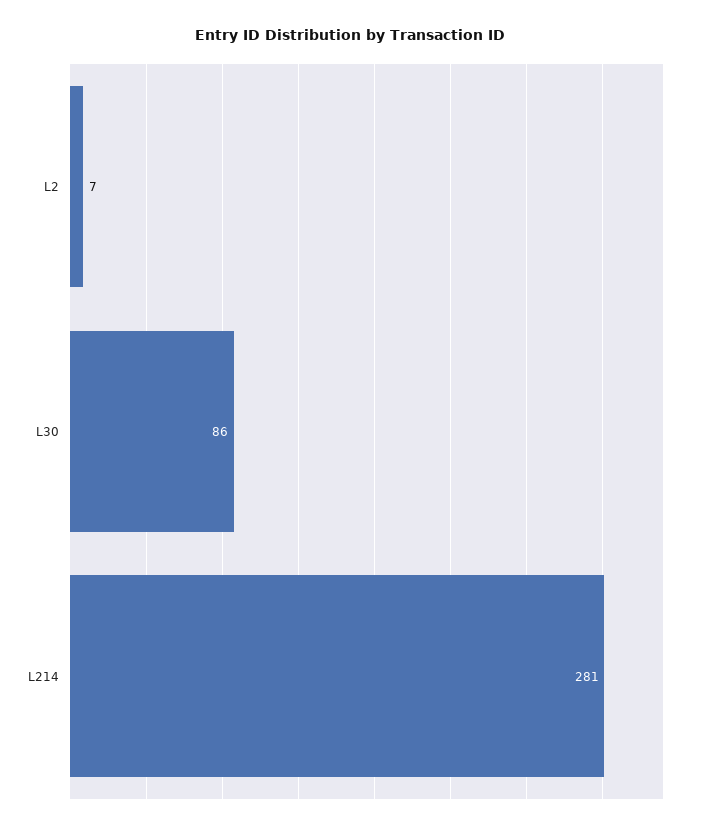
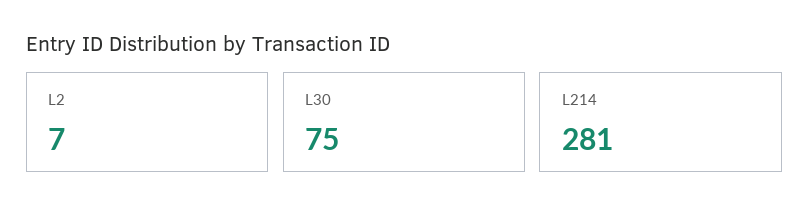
L30: 86 -> 75

